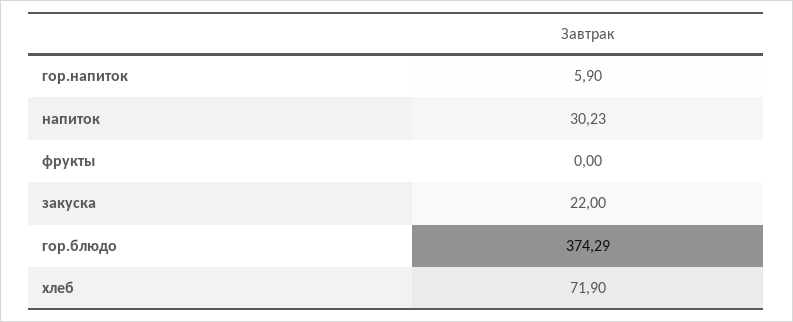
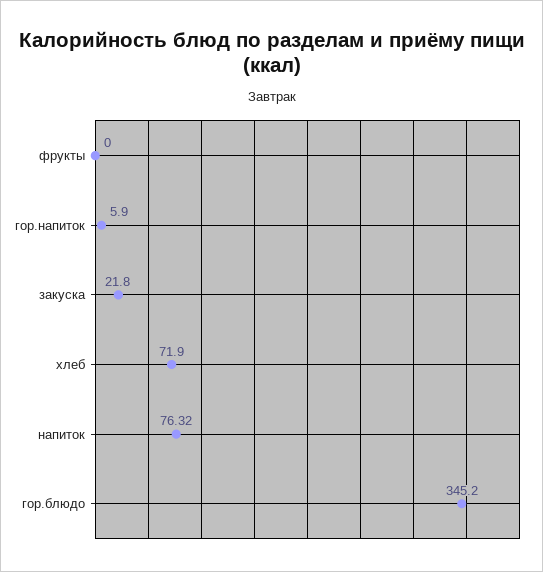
напиток: 30.23 -> 76.32
закуска: 22 -> 21.8
гор.блюдо: 374.29 -> 345.2

